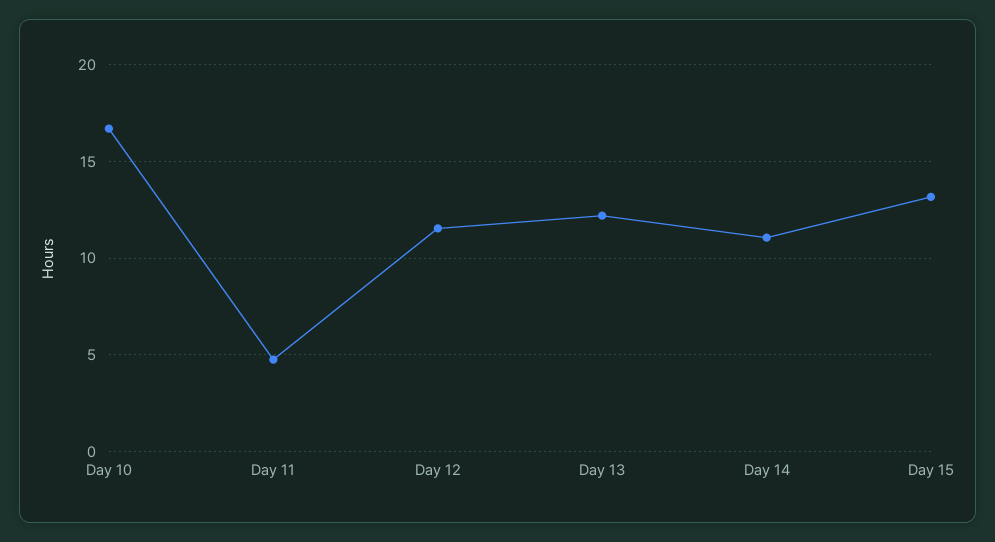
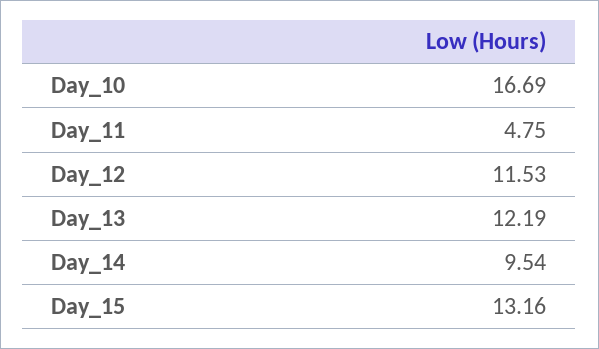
Day 14: 11 -> 9.54

